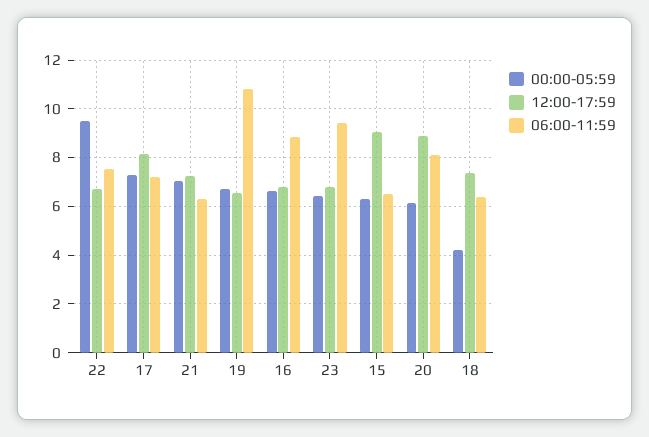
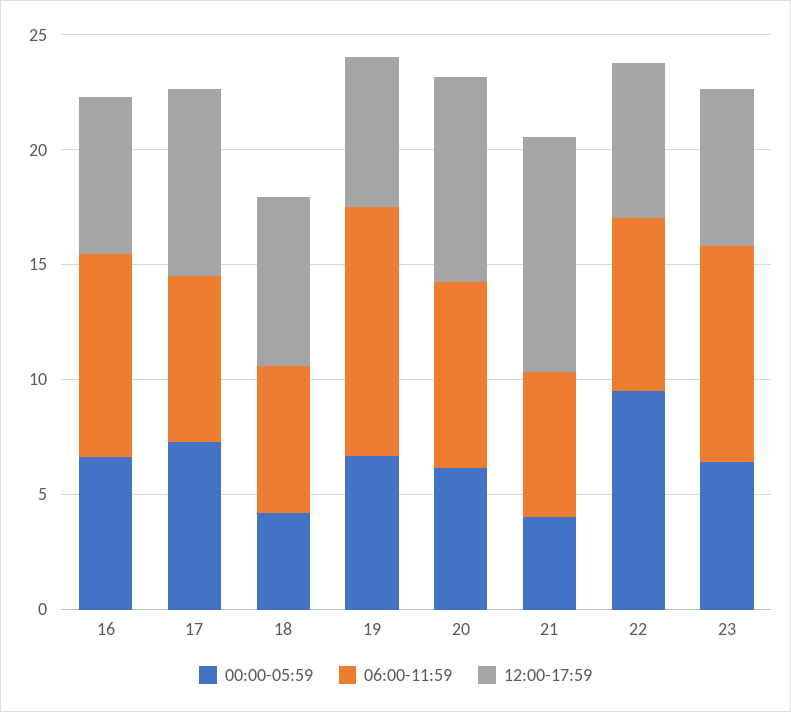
00:00-05:59, 21: 7 -> 4
12:00-17:59, 21: 7.25 -> 10
00:00-05:59, 15: 6.25 -> none
12:00-17:59, 15: 9 -> none
06:00-11:59, 15: 6.5 -> none

